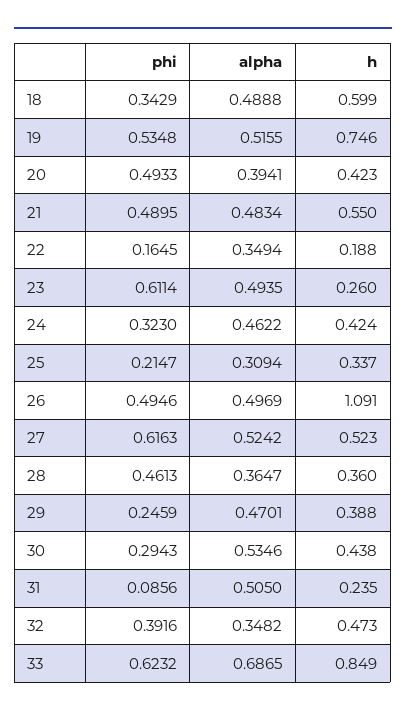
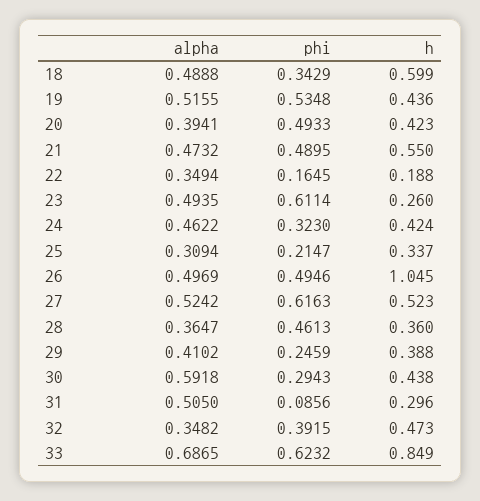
h, 19: 0.746 -> 0.436
alpha, 21: 0.4834 -> 0.4732
h, 26: 1.091 -> 1.045
alpha, 29: 0.4701 -> 0.4102
alpha, 30: 0.5346 -> 0.5918
h, 31: 0.235 -> 0.296
phi, 32: 0.3916 -> 0.3915

